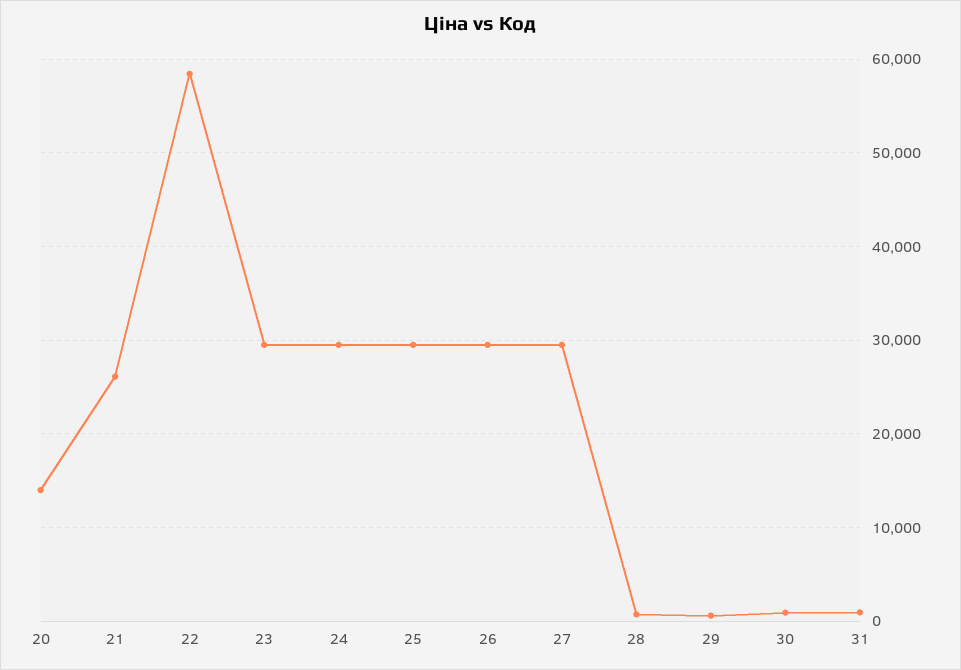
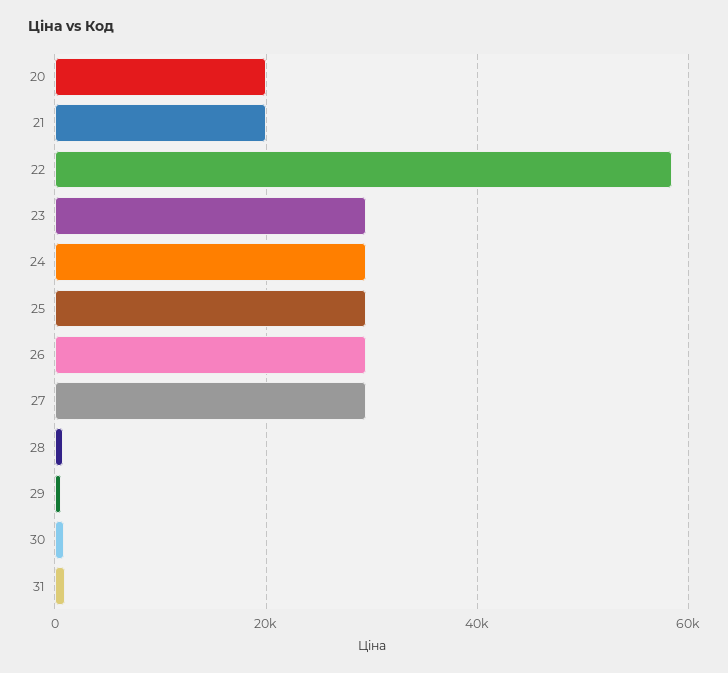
20: 14000 -> 20000
21: 26000 -> 20000

